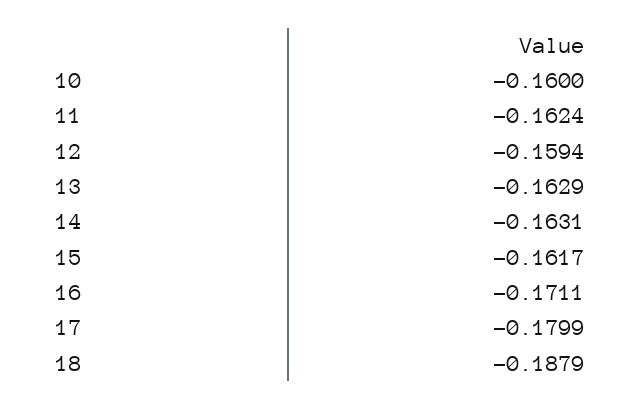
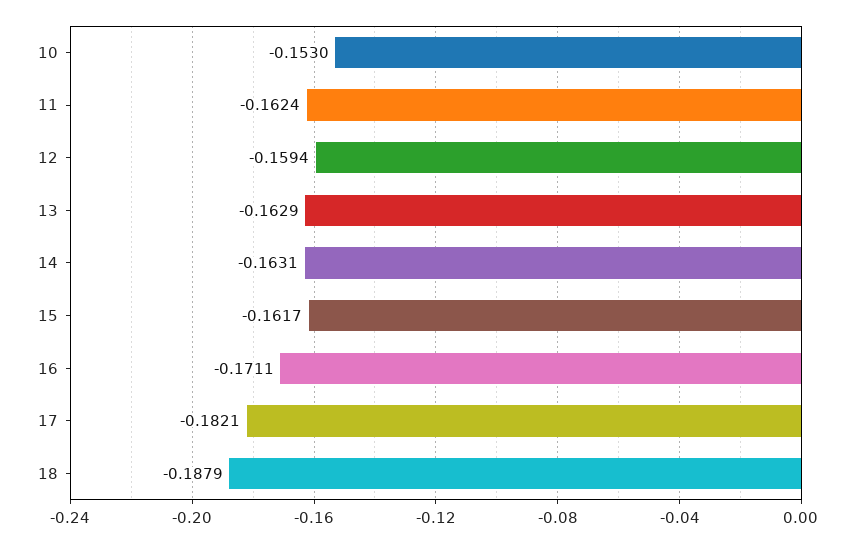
10: -0.16 -> -0.153
17: -0.1799 -> -0.1821

